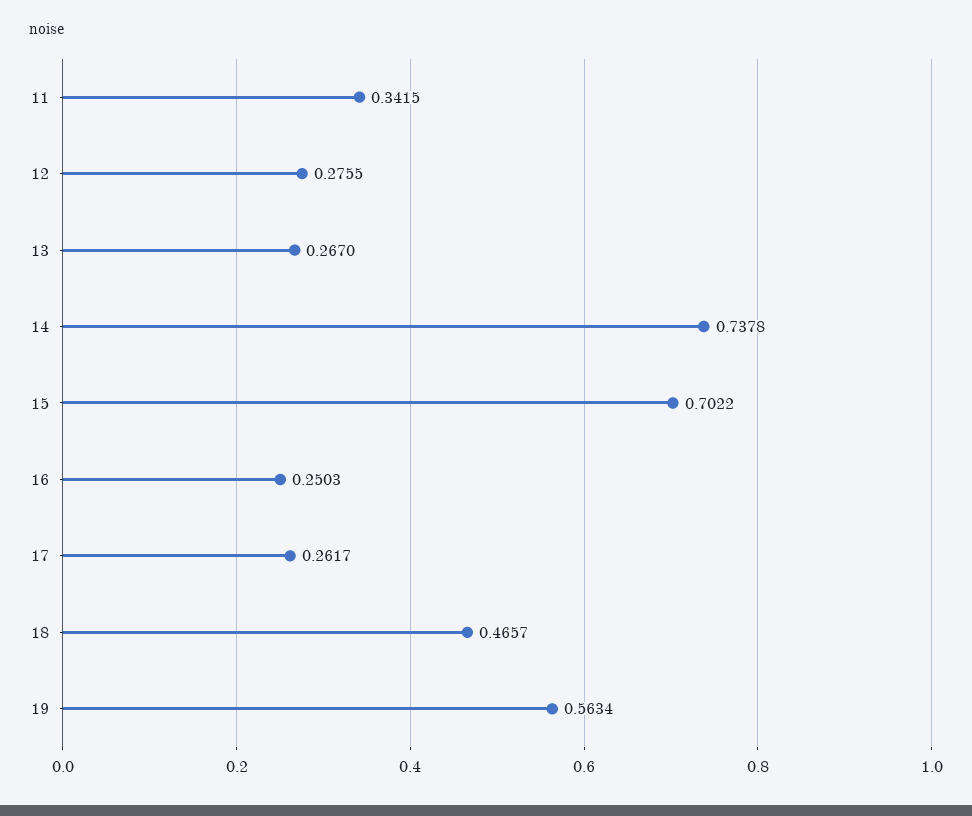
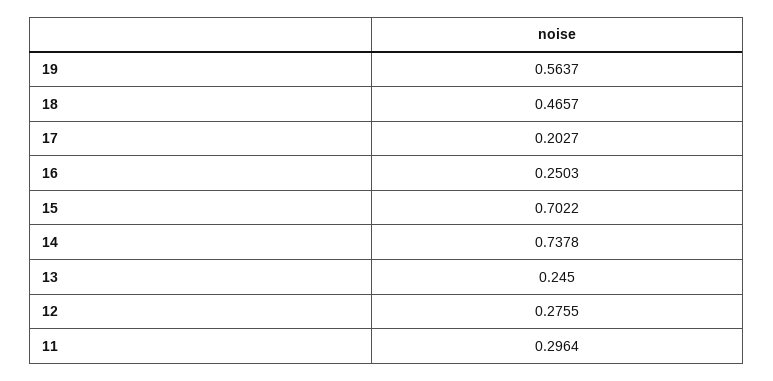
11: 0.3415 -> 0.2964
13: 0.267 -> 0.245
17: 0.2617 -> 0.2027
19: 0.5634 -> 0.5637

